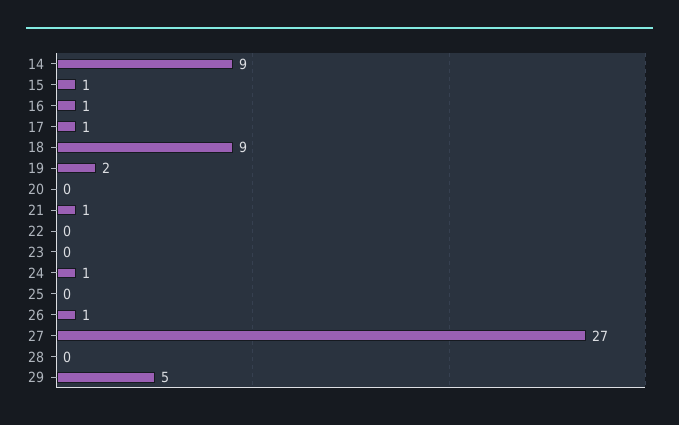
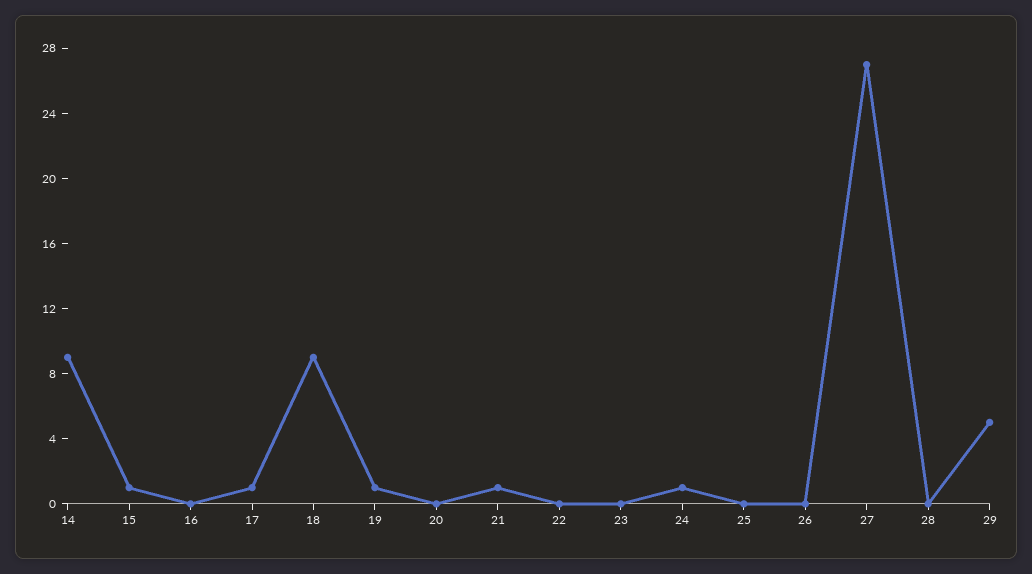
16: 1 -> 0
19: 2 -> 1
26: 1 -> 0

